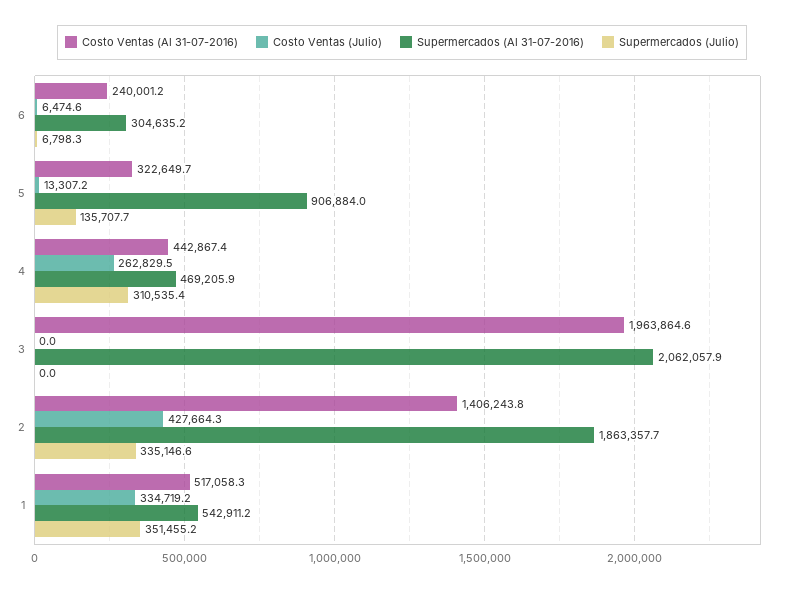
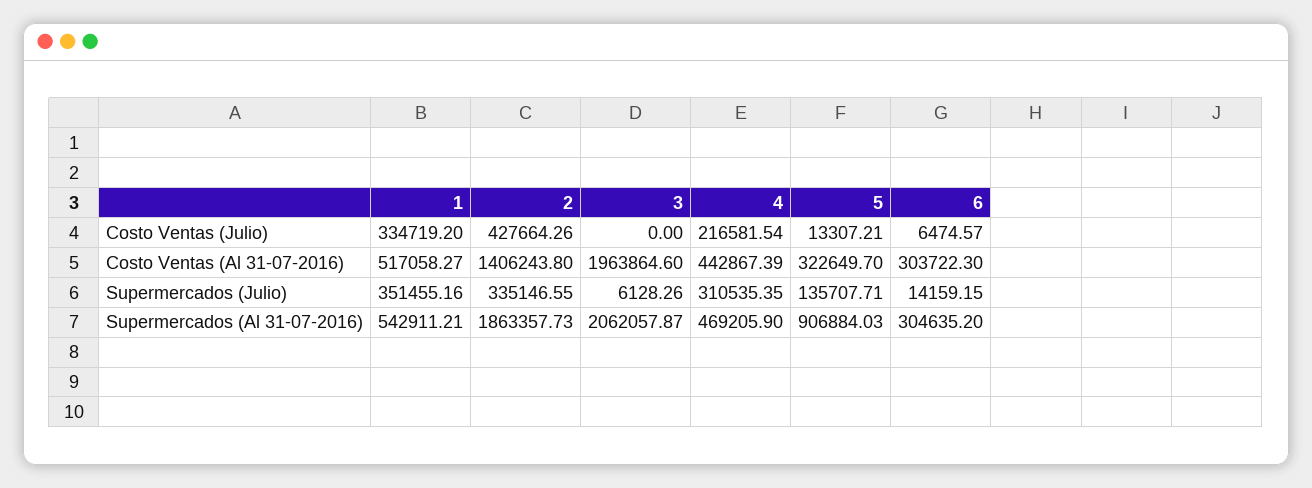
Costo Ventas (Al 31-07-2016), 6: 240001.2 -> 303722.3
Supermercados (Julio), 6: 6798.3 -> 14159.15
Costo Ventas (Julio), 4: 262829.5 -> 216581.54
Supermercados (Julio), 3: 0 -> 6128.26

